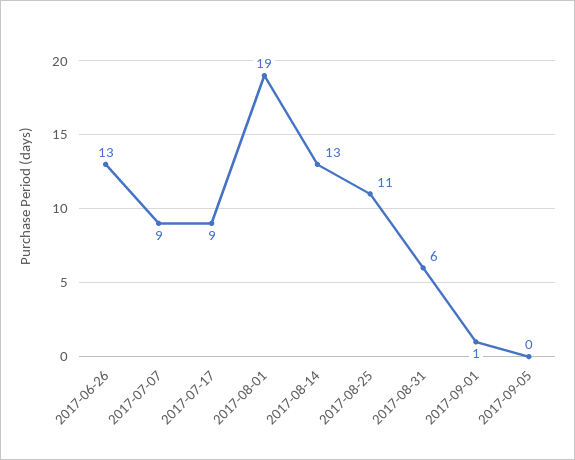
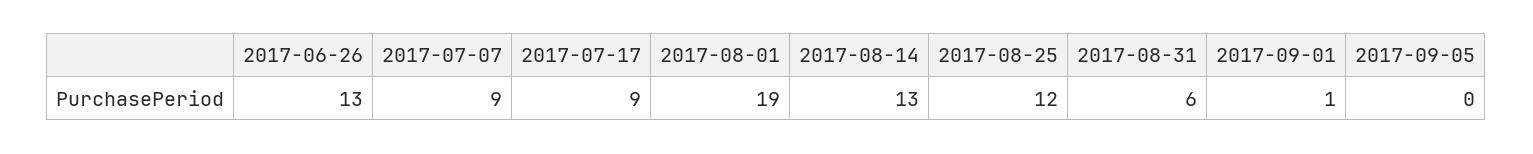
2017-08-25: 11 -> 12

